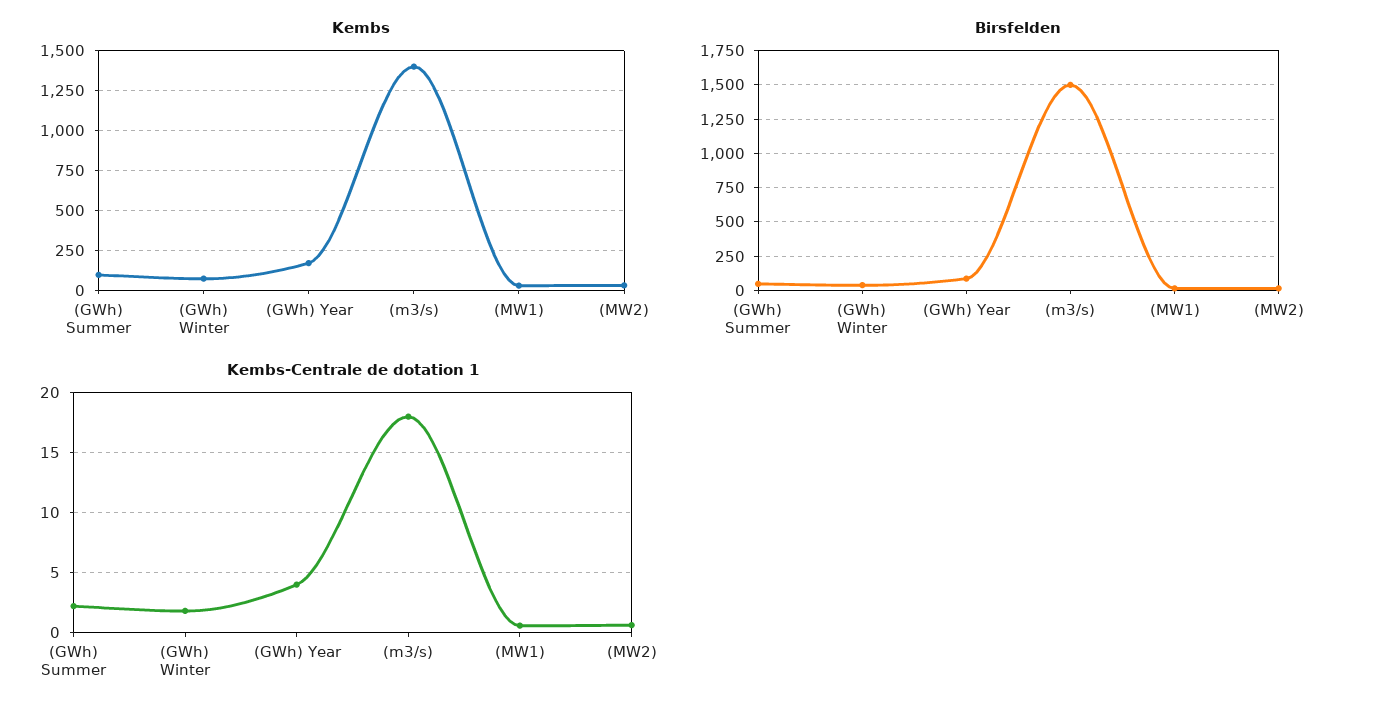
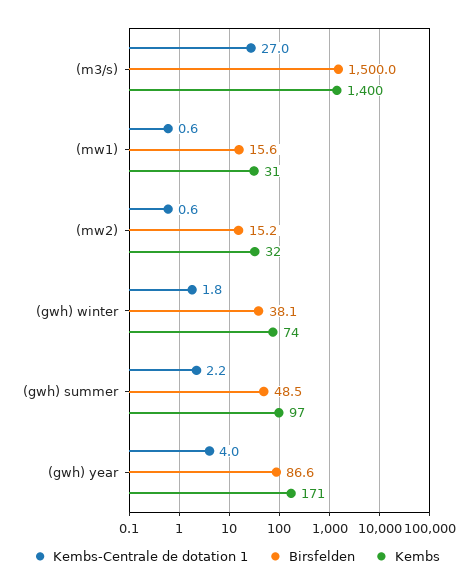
Kembs-Centrale de dotation 1, (m3/s): 18 -> 27

